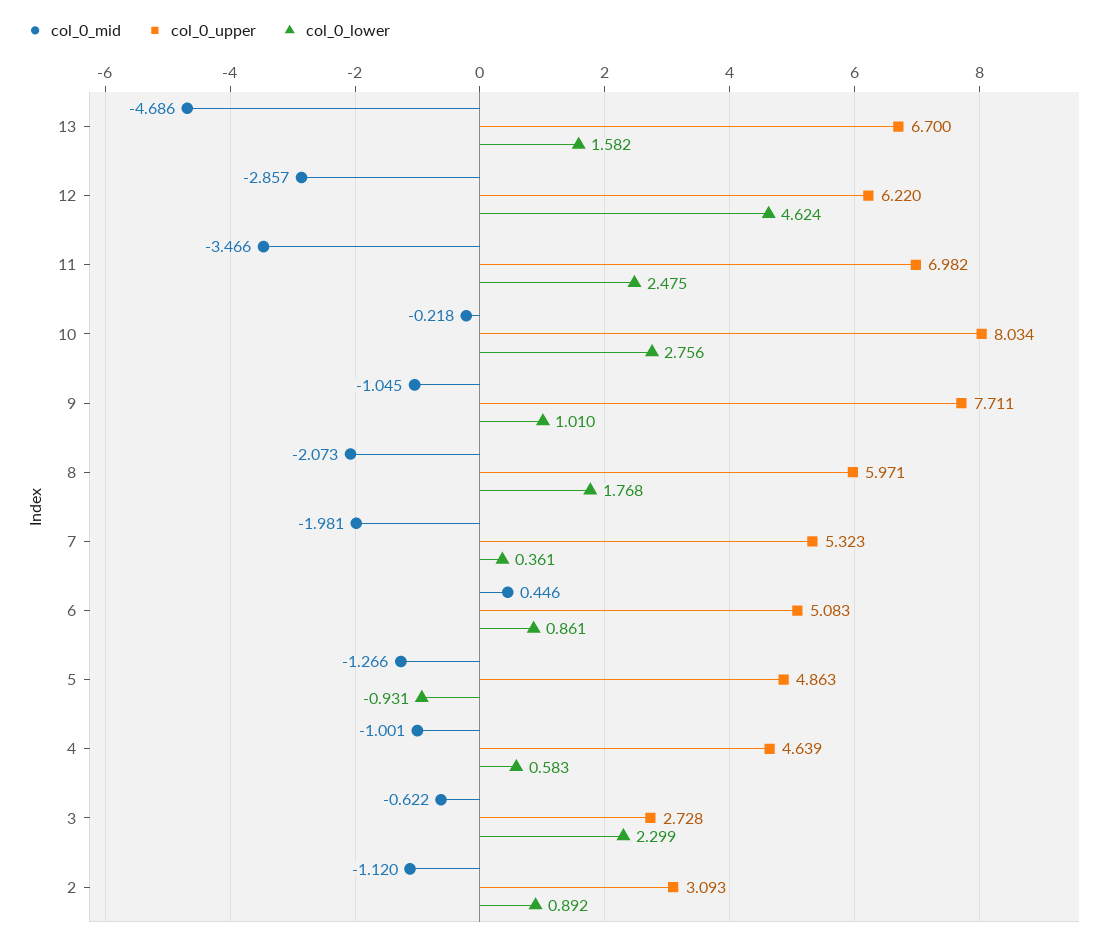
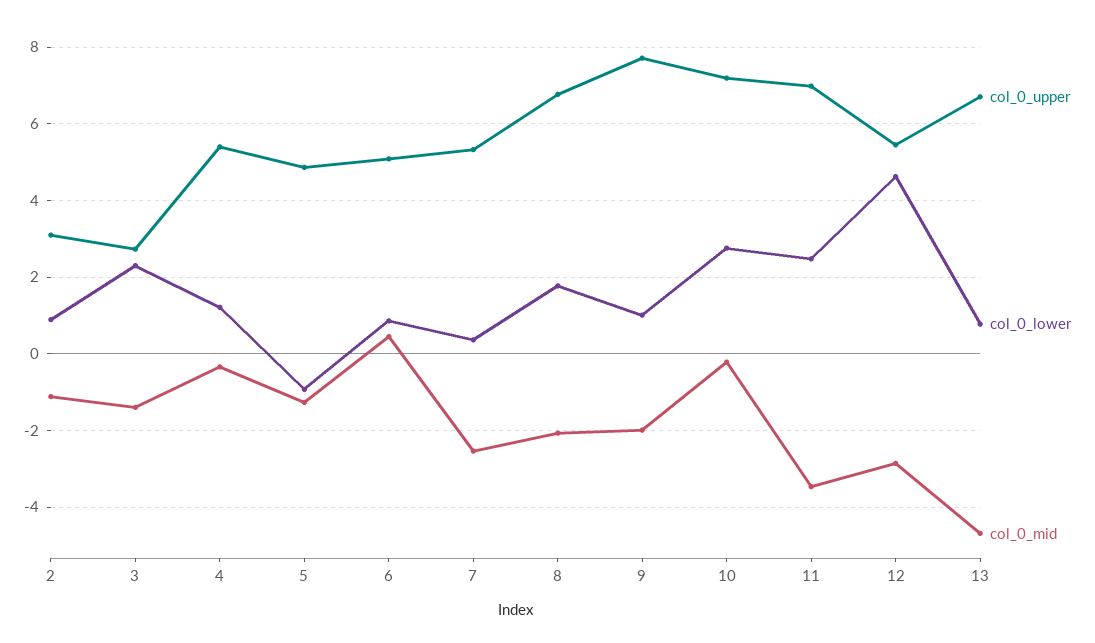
col_0_lower, 13: 1.582 -> 0.8
col_0_upper, 12: 6.22 -> 5.4
col_0_upper, 10: 8.034 -> 7.2
col_0_mid, 9: -1.045 -> -2
col_0_upper, 8: 5.971 -> 6.8
col_0_mid, 7: -1.981 -> -2.6
col_0_mid, 4: -1.001 -> -0.4
col_0_upper, 4: 4.639 -> 5.4
col_0_lower, 4: 0.583 -> 1.2
col_0_mid, 3: -0.622 -> -1.4

